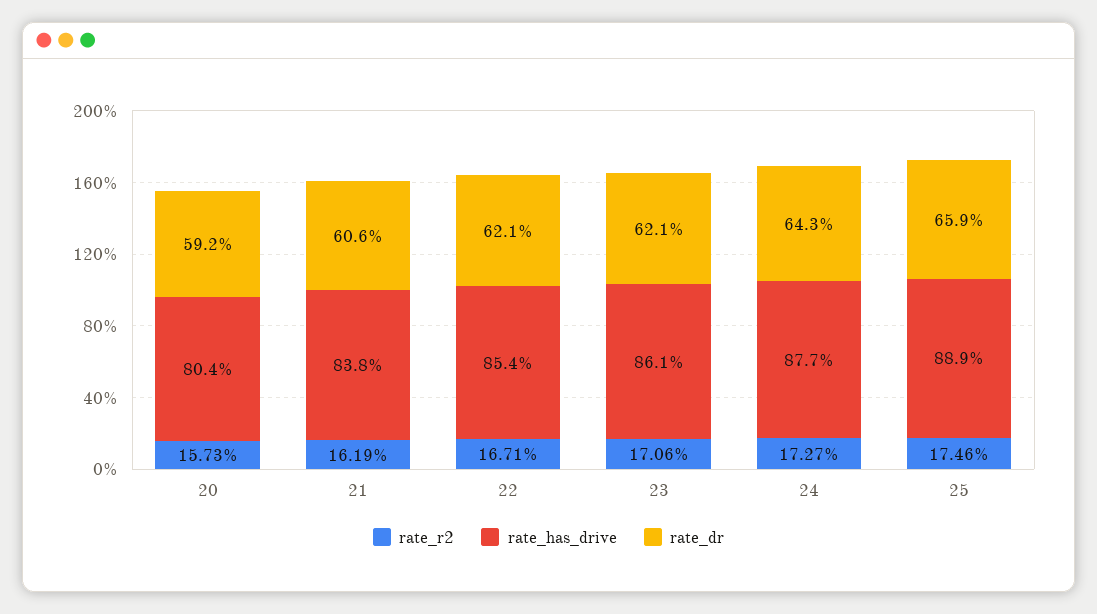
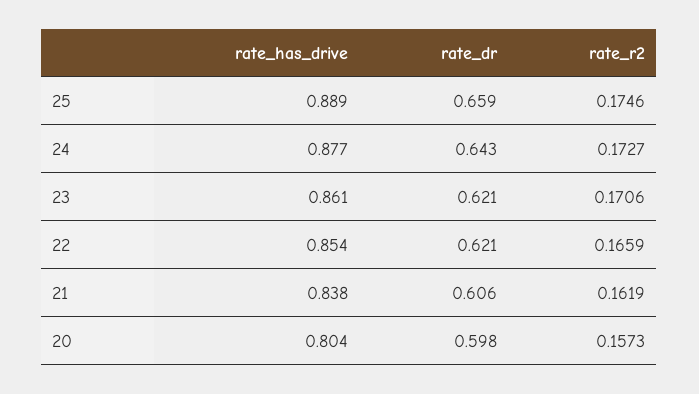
rate_dr, 20: 0.592 -> 0.598
rate_r2, 22: 0.1671 -> 0.1659

